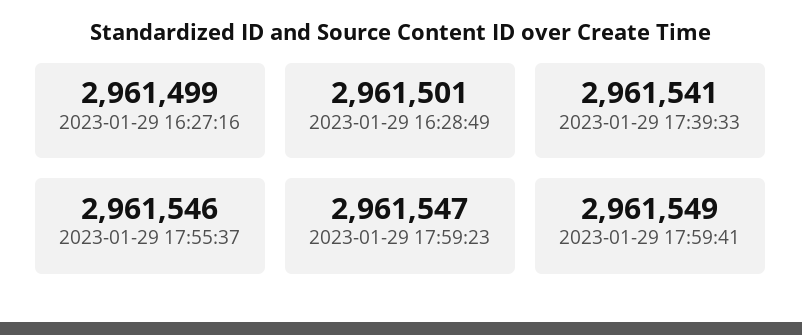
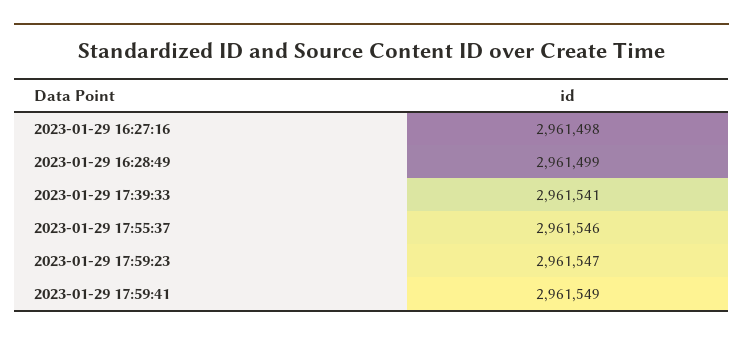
2023-01-29 16:27:16: 2961499 -> 2961498
2023-01-29 16:28:49: 2961501 -> 2961499

